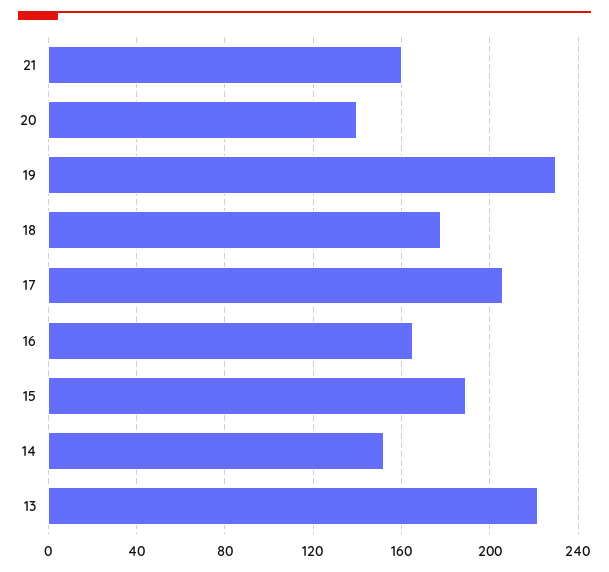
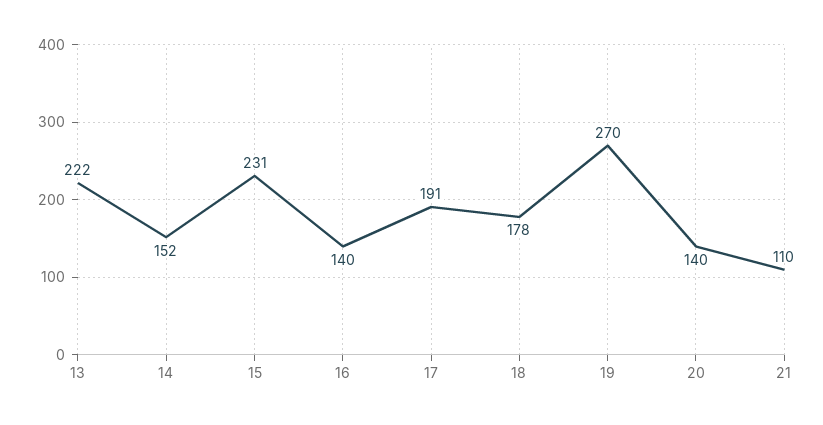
21: 160 -> 110
19: 230 -> 270
17: 205 -> 191
16: 165 -> 140
15: 190 -> 231

